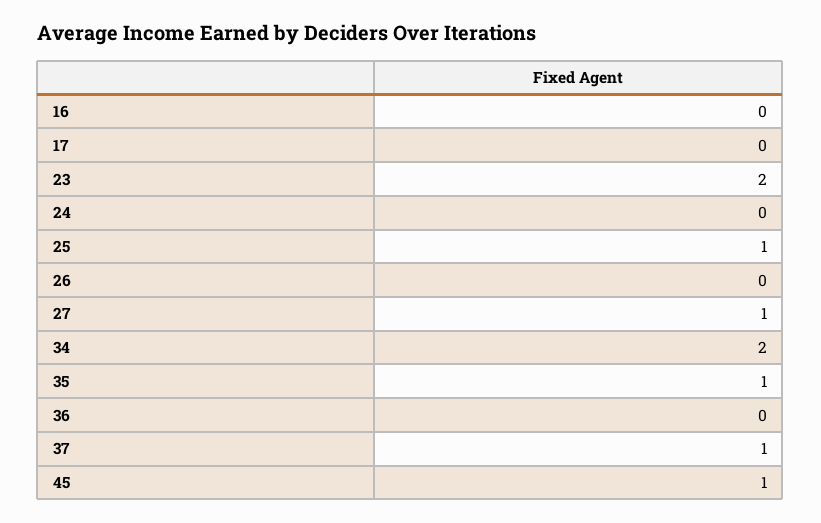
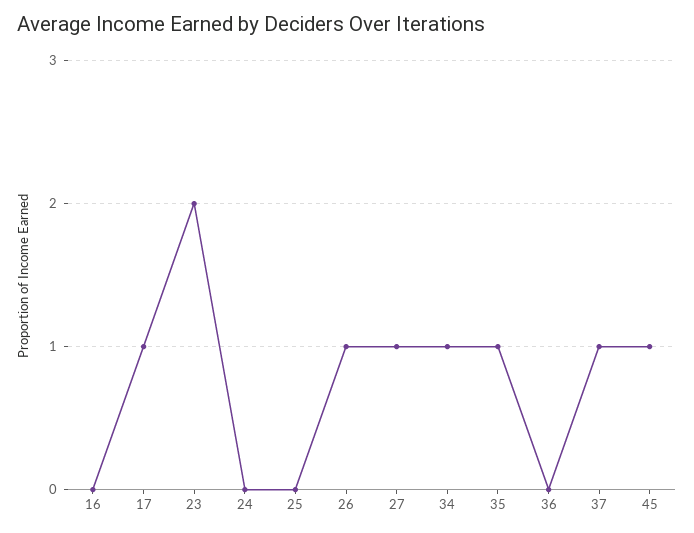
17: 0 -> 1
25: 1 -> 0
26: 0 -> 1
34: 2 -> 1

